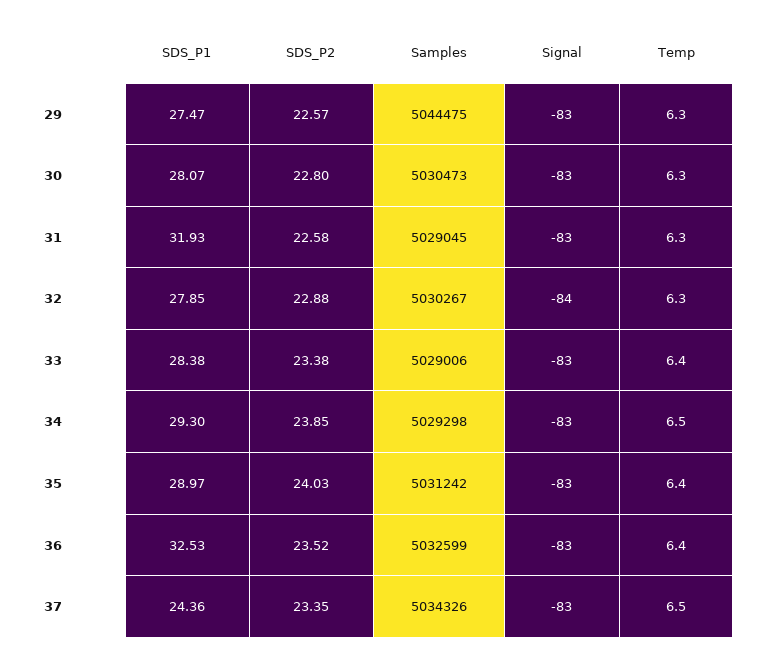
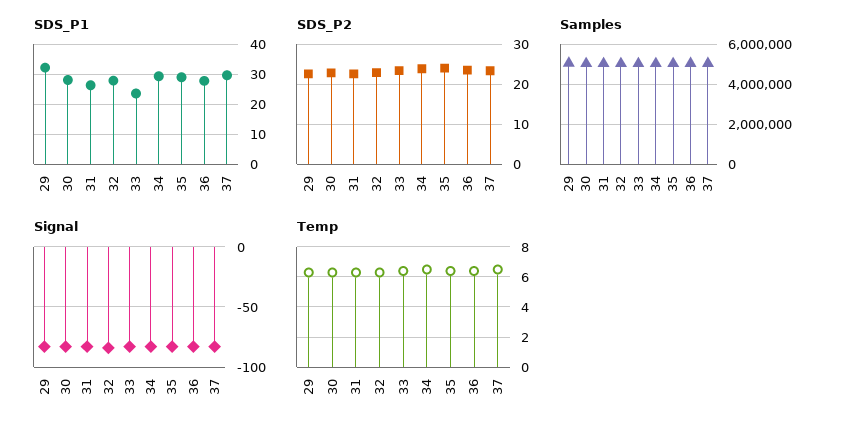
SDS_P1, 29: 27.47 -> 32
SDS_P1, 31: 31.93 -> 26
SDS_P1, 33: 28.38 -> 24
SDS_P1, 36: 32.53 -> 28
SDS_P1, 37: 24.36 -> 30

